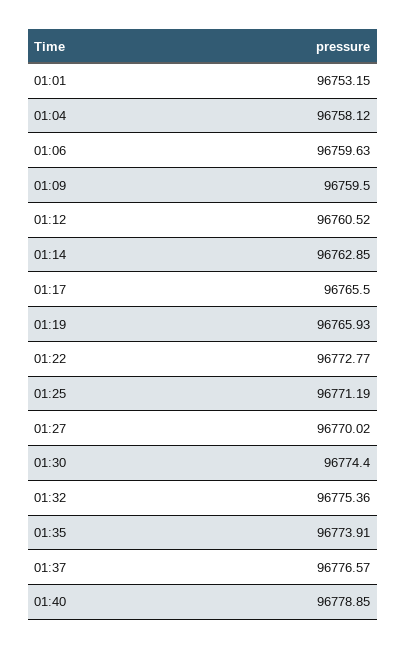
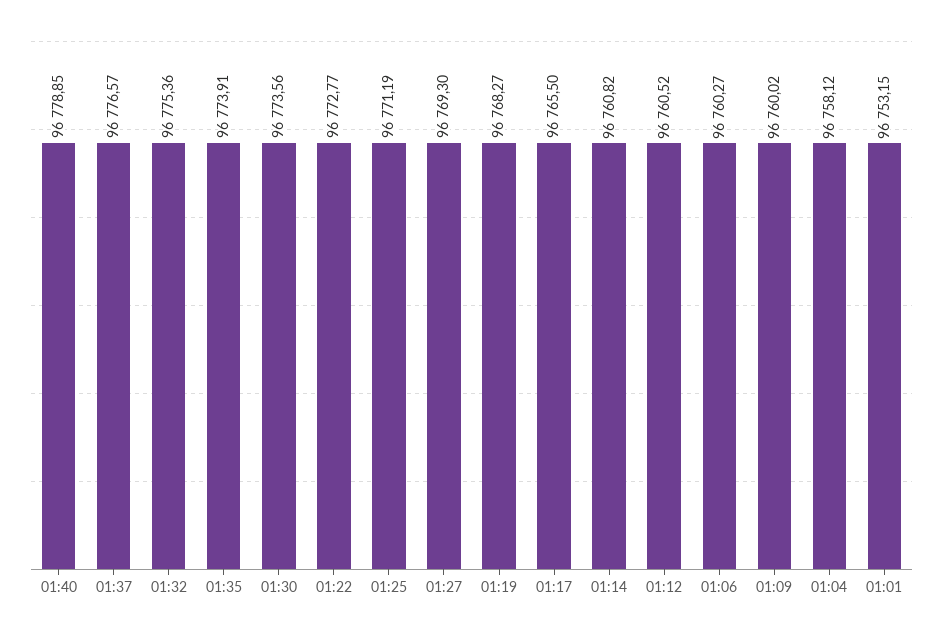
01:06: 96759.63 -> 96760.27
01:09: 96759.5 -> 96760.02
01:14: 96762.85 -> 96760.82
01:19: 96765.93 -> 96768.27
01:27: 96770.02 -> 96769.3
01:30: 96774.4 -> 96773.56

